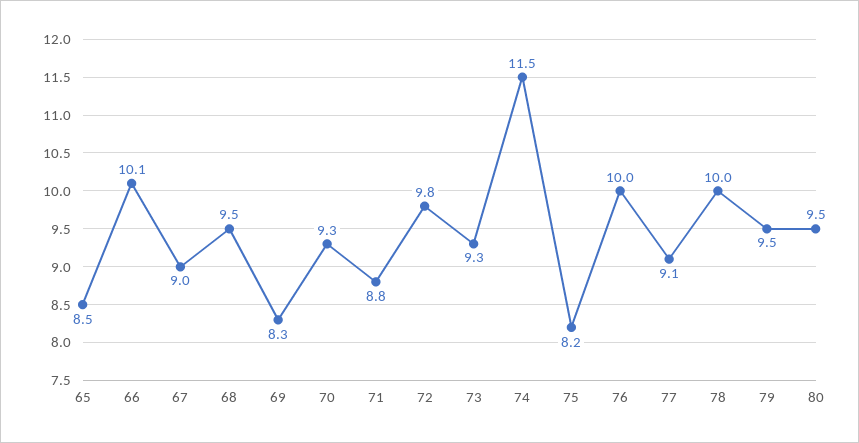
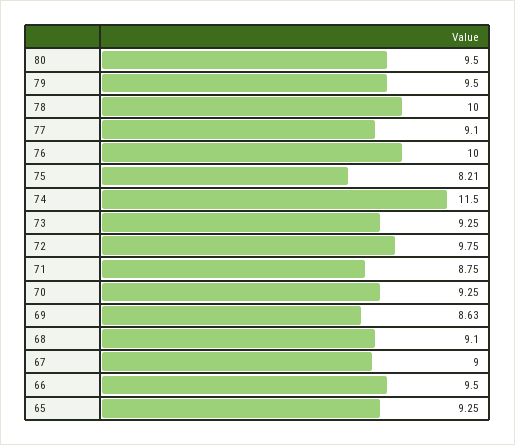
65: 8.5 -> 9.25
66: 10.1 -> 9.5
68: 9.5 -> 9.1
69: 8.3 -> 8.63

